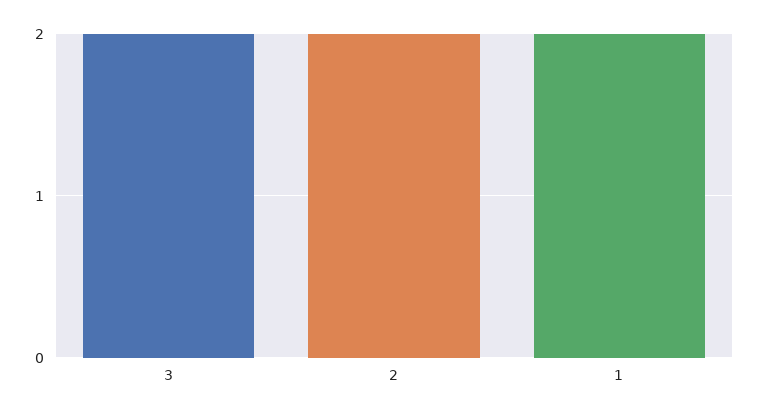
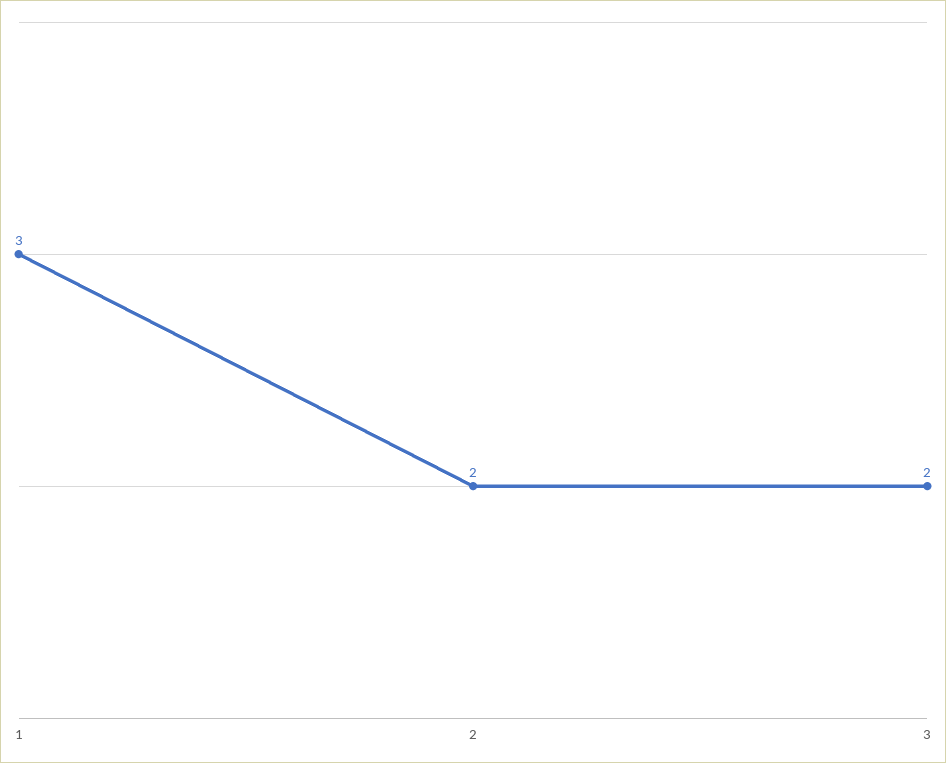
1: 2 -> 3

